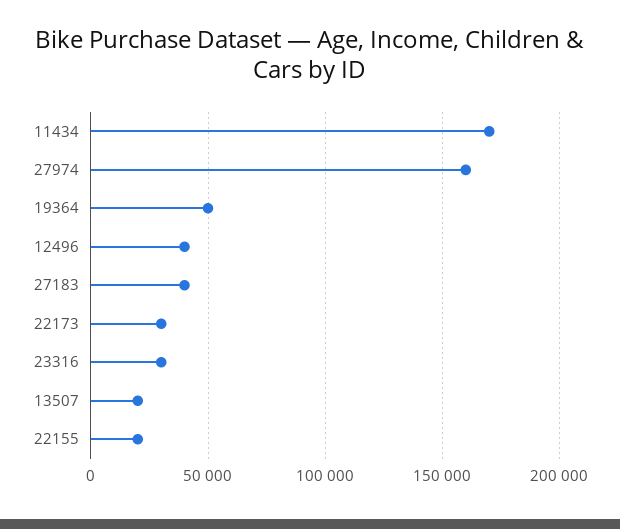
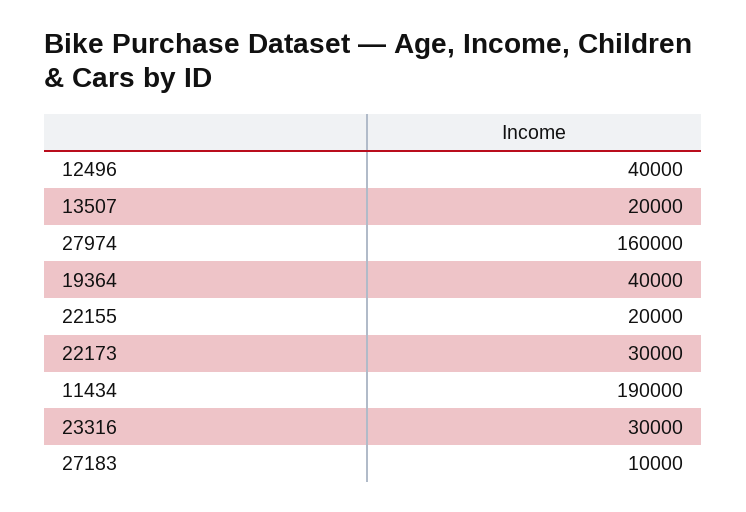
11434: 170000 -> 190000
19364: 50000 -> 40000
27183: 40000 -> 10000

